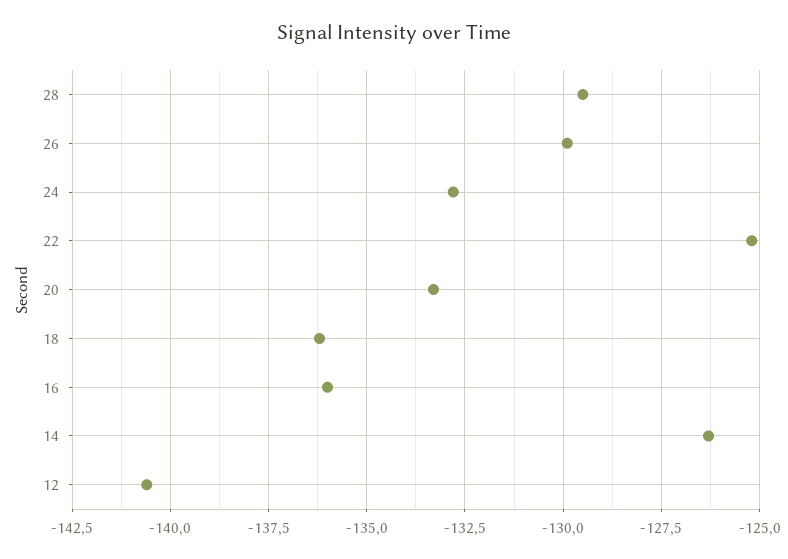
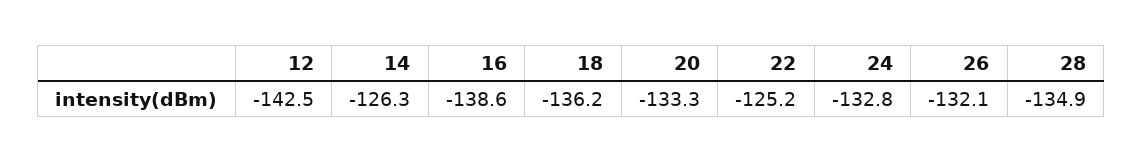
28: -129.5 -> -134.9
26: -130 -> -132.1
16: -136 -> -138.6
12: -140.5 -> -142.5

